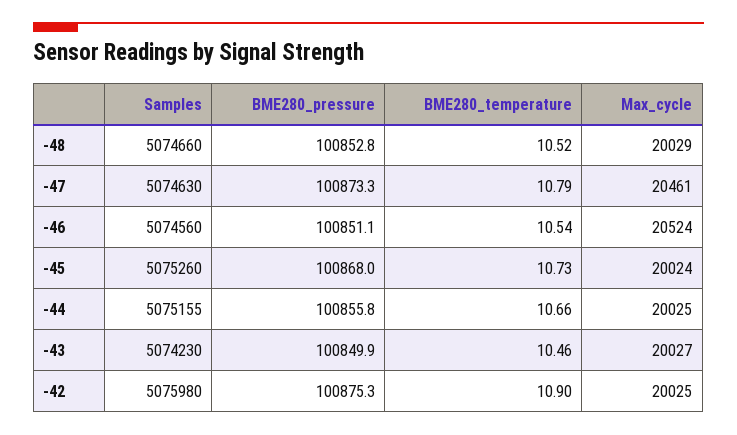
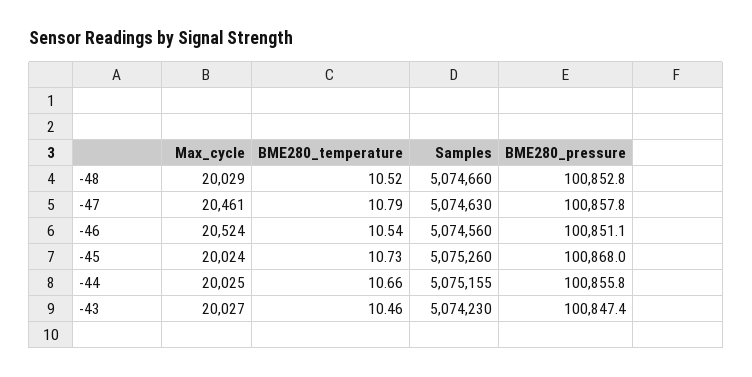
BME280_pressure, -47: 100873.3 -> 100857.8
BME280_pressure, -43: 100849.9 -> 100847.4
Samples, -42: 5075980 -> none
BME280_pressure, -42: 100875.3 -> none
BME280_temperature, -42: 10.9 -> none
Max_cycle, -42: 20025 -> none

